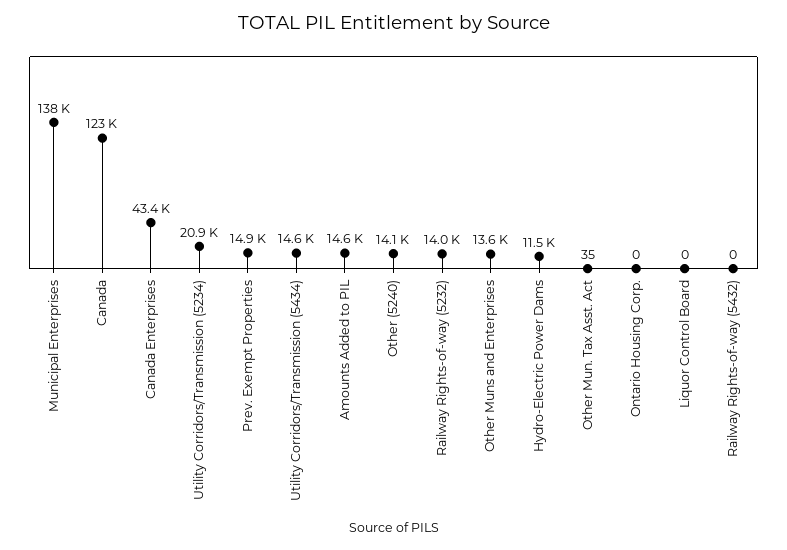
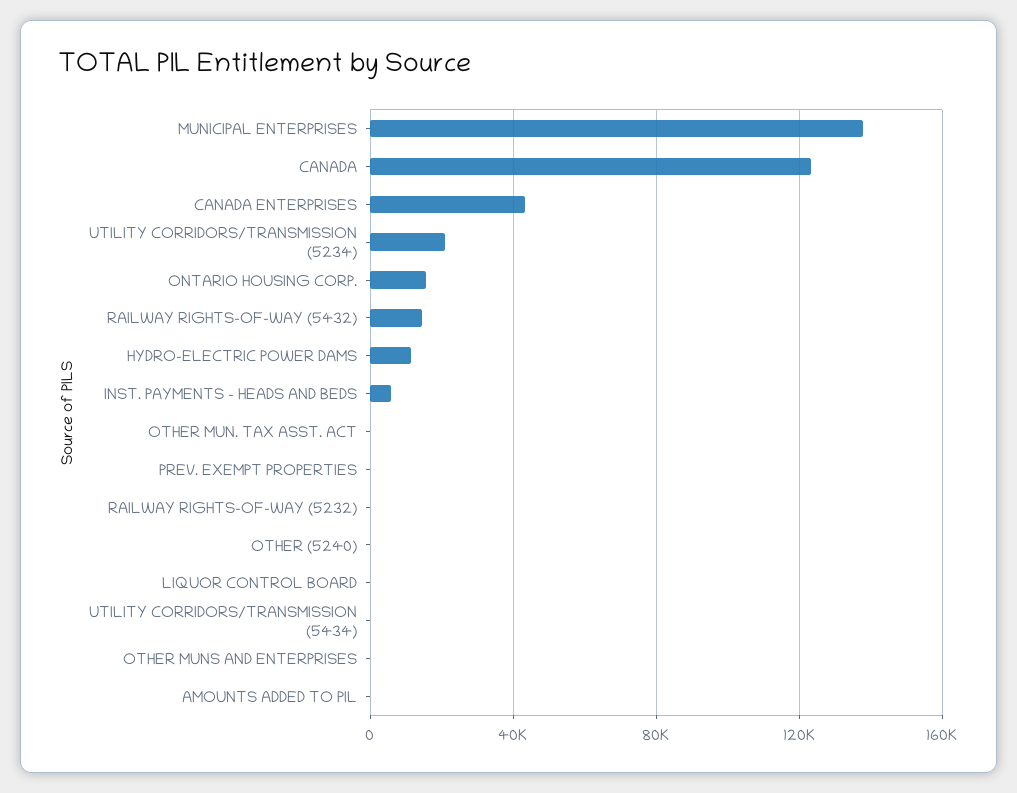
Prev. Exempt Properties: 14900 -> 0
Utility Corridors/Transmission (5434): 14600 -> 0
Amounts Added to PIL: 14600 -> 0
Other (5240): 14100 -> 0
Railway Rights-of-way (5232): 14000 -> 0
Other Muns and Enterprises: 13600 -> 0
Ontario Housing Corp.: 0 -> 15000
Railway Rights-of-way (5432): 0 -> 15000
INST. PAYMENTS - HEADS AND BEDS: none -> 5000

